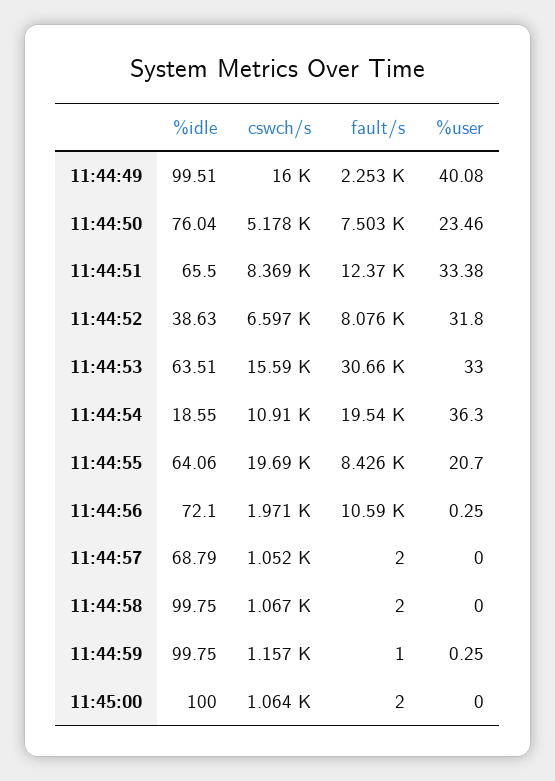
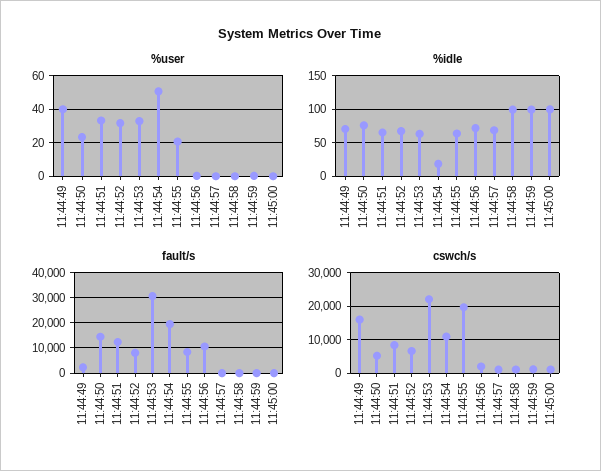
%idle, 11:44:49: 99.51 -> 70
fault/s, 11:44:50: 7503 -> 15000
%idle, 11:44:52: 38.63 -> 70
cswch/s, 11:44:53: 15590 -> 22000
%user, 11:44:54: 36.3 -> 50

